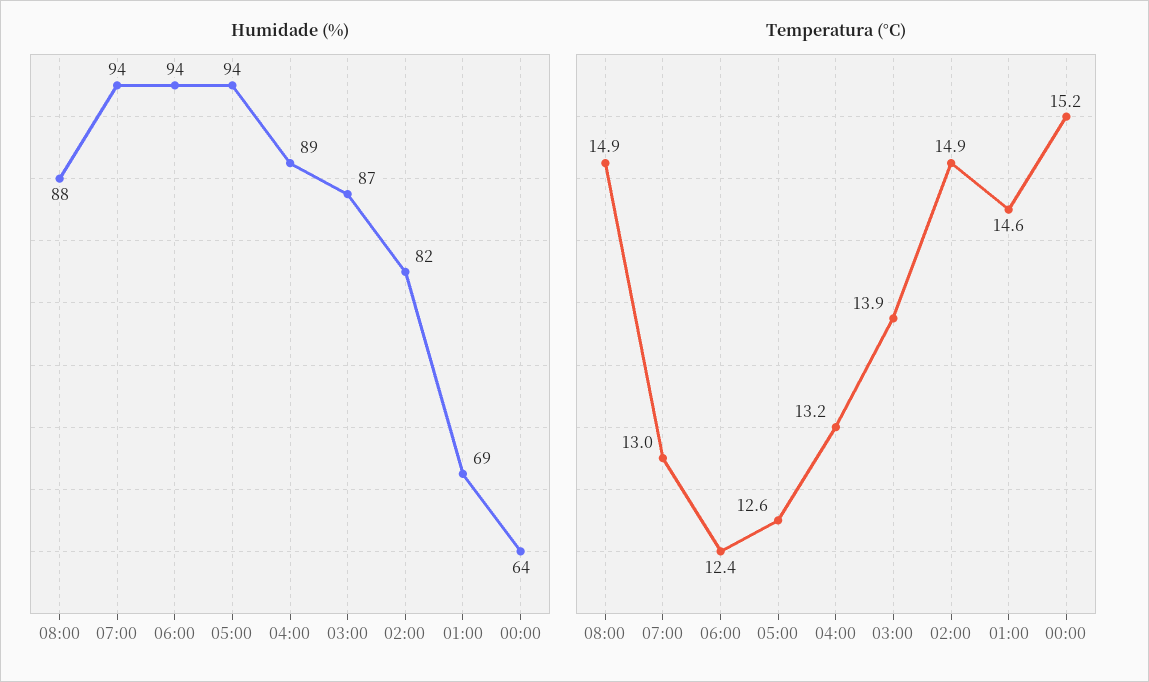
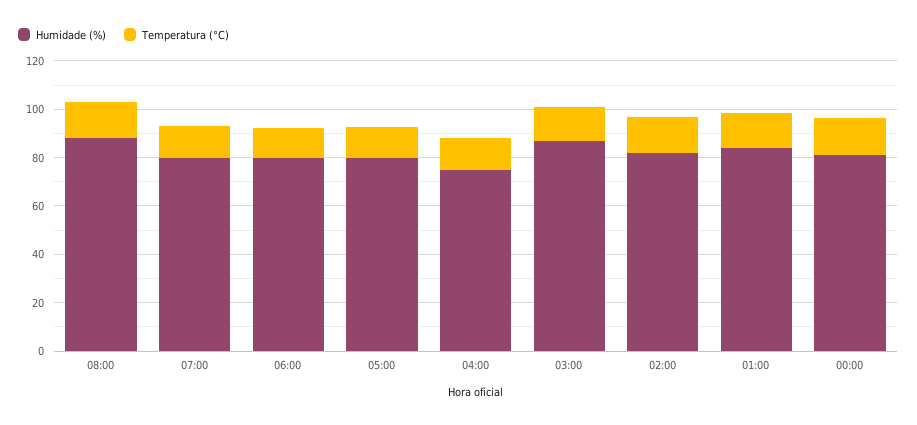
Humidade (%), 07:00: 94 -> 80
Humidade (%), 06:00: 94 -> 80
Humidade (%), 05:00: 94 -> 80
Humidade (%), 04:00: 89 -> 75
Humidade (%), 01:00: 69 -> 85
Humidade (%), 00:00: 64 -> 80

